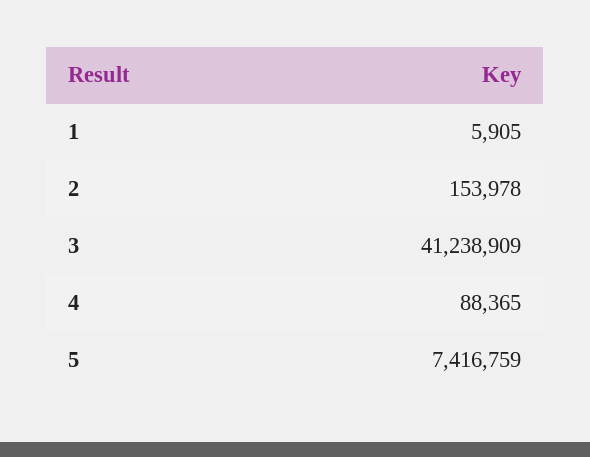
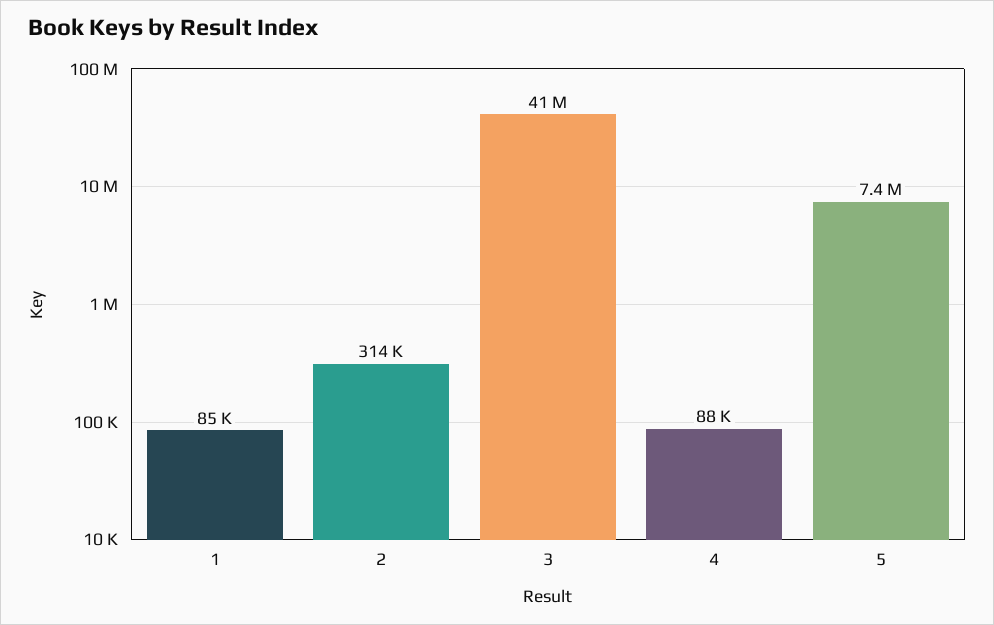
1: 5905 -> 85000
2: 153978 -> 314000

